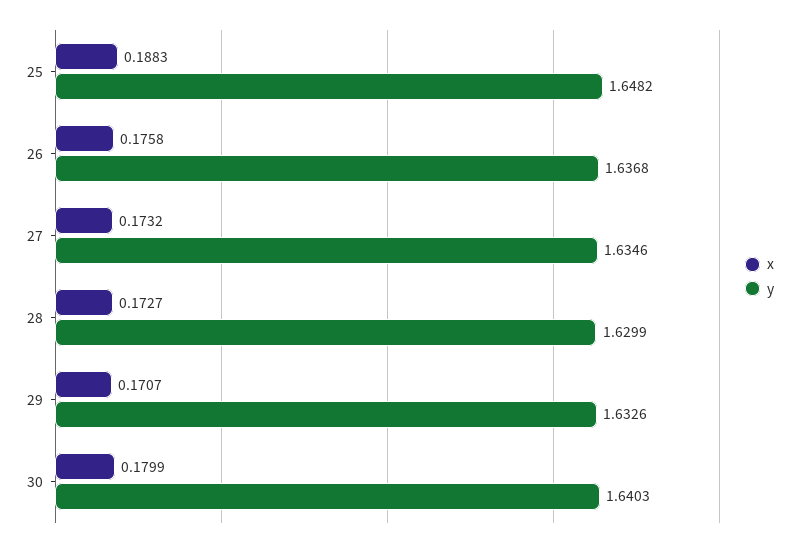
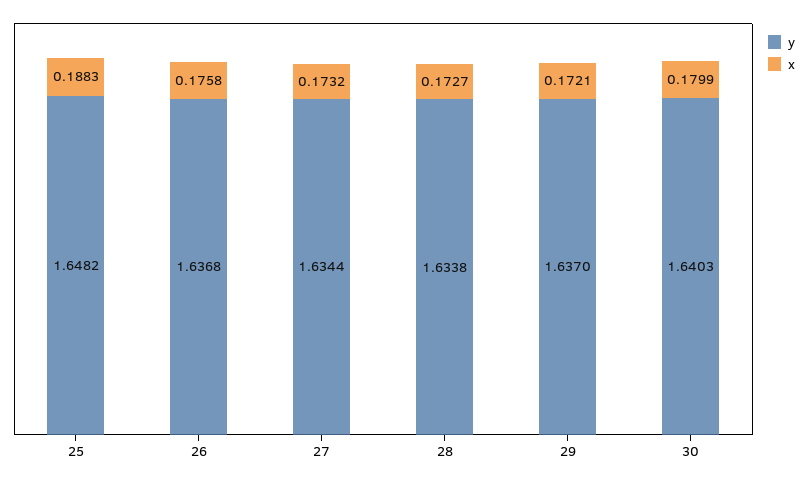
y, 27: 1.6346 -> 1.6344
y, 28: 1.6299 -> 1.6338
x, 29: 0.1707 -> 0.1721
y, 29: 1.6326 -> 1.637

